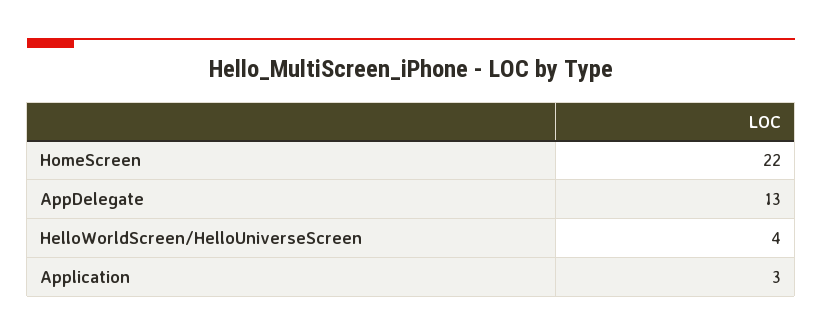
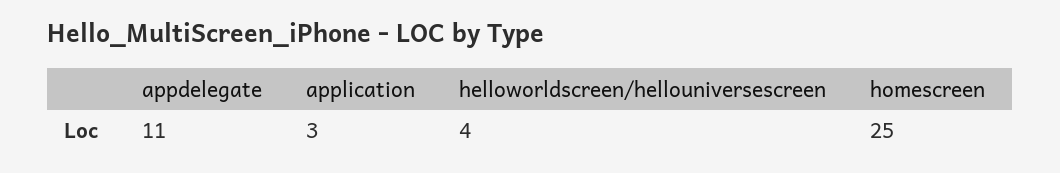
HomeScreen: 22 -> 25
AppDelegate: 13 -> 11

